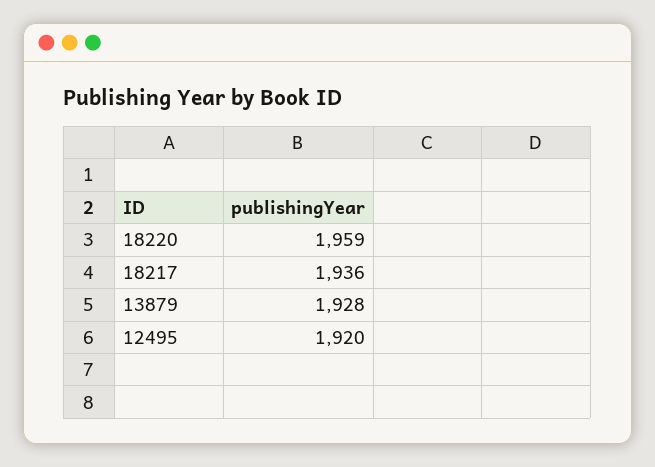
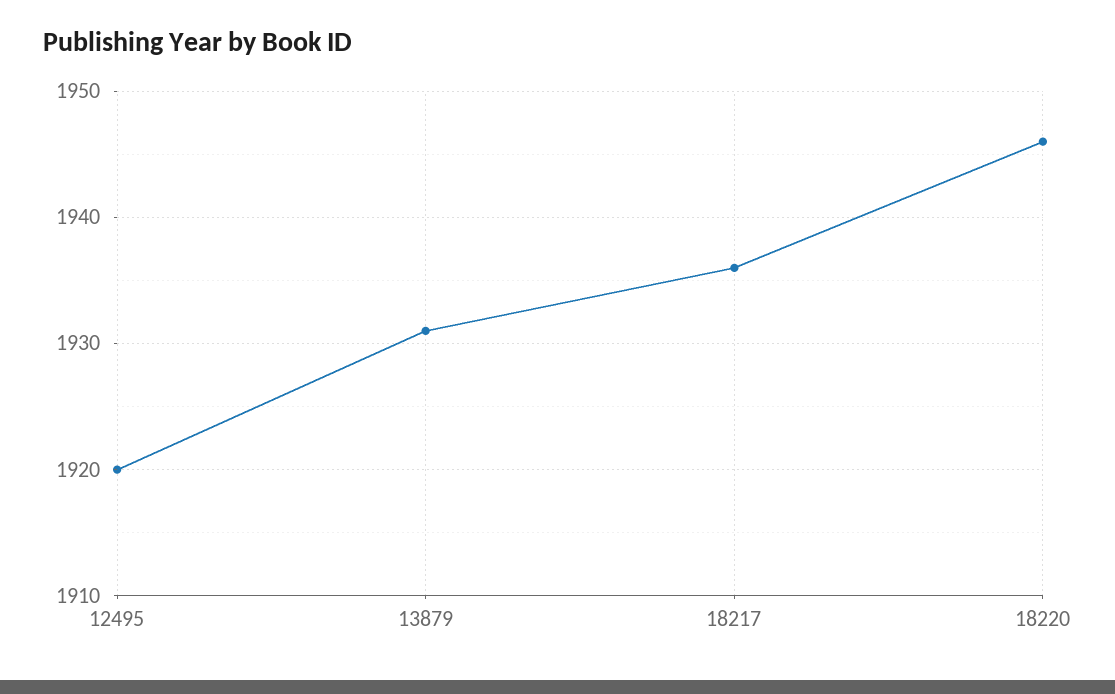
18220: 1959 -> 1946
13879: 1928 -> 1931

